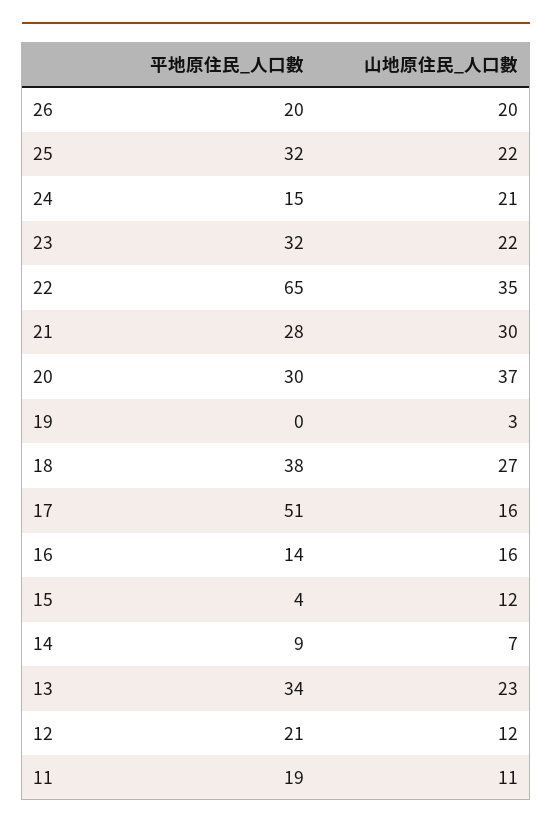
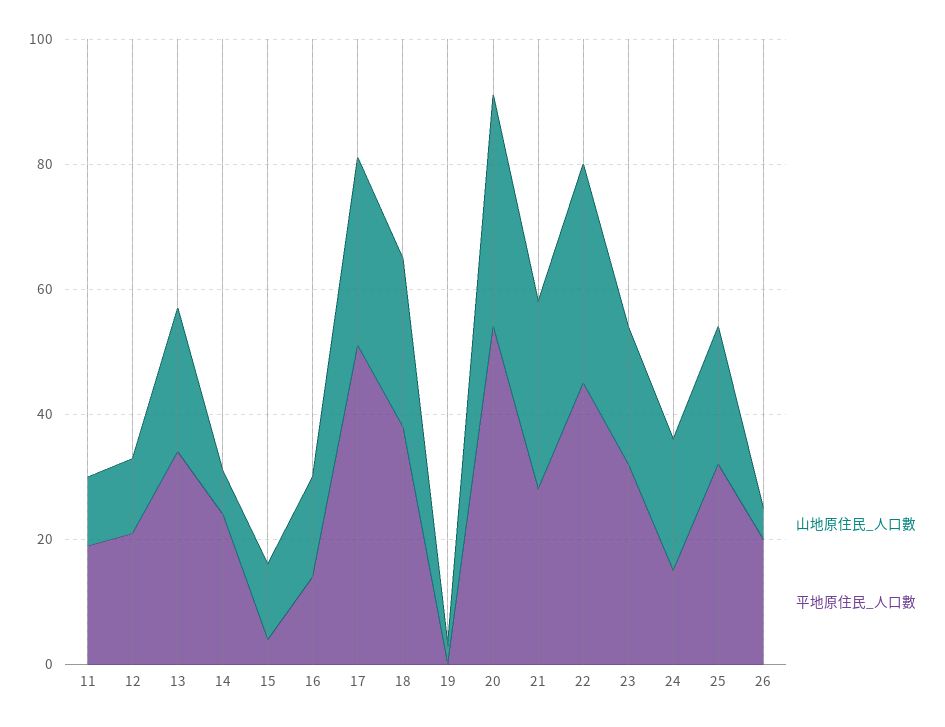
山地原住民_人口數, 26: 20 -> 5
平地原住民_人口數, 22: 65 -> 45
平地原住民_人口數, 20: 30 -> 55
山地原住民_人口數, 17: 16 -> 30
平地原住民_人口數, 14: 9 -> 25

